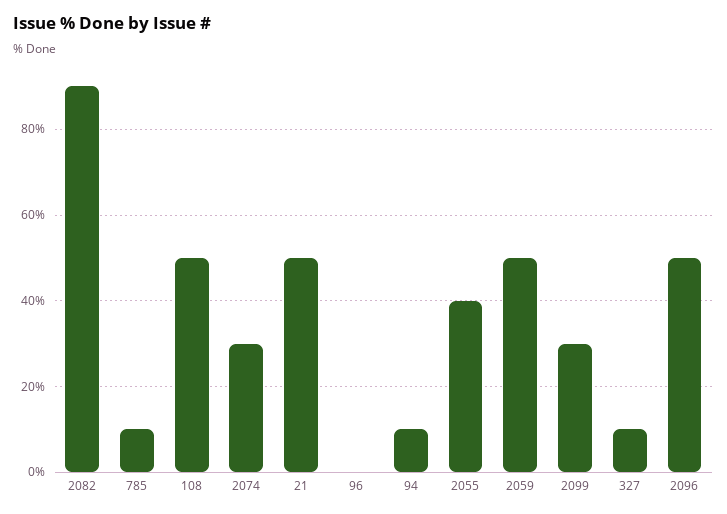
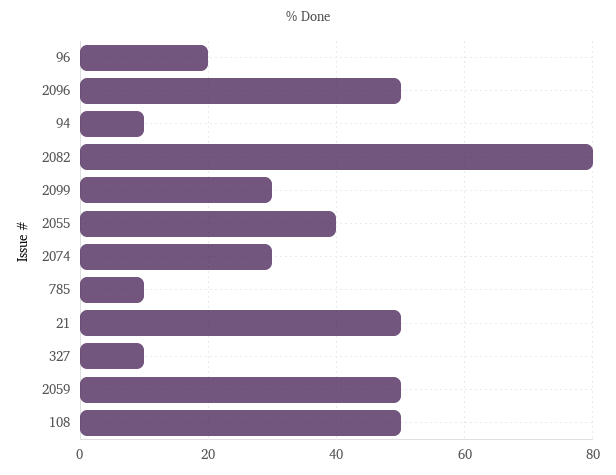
2082: 90 -> 80
96: 0 -> 20

